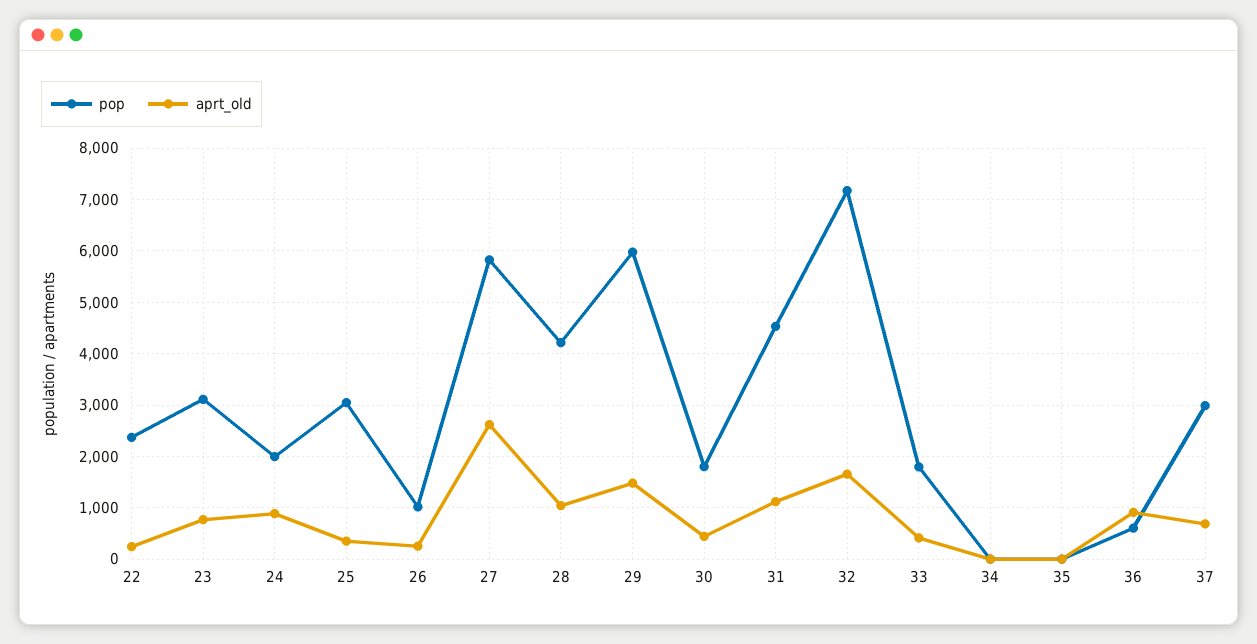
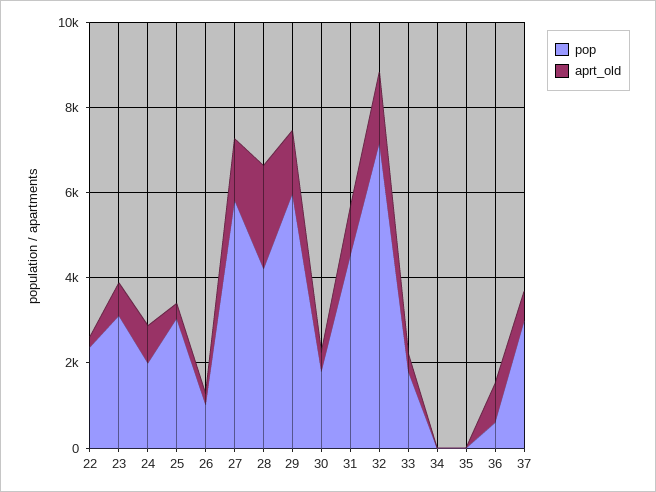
aprt_old, 27: 2600 -> 1500
aprt_old, 28: 1000 -> 2500

